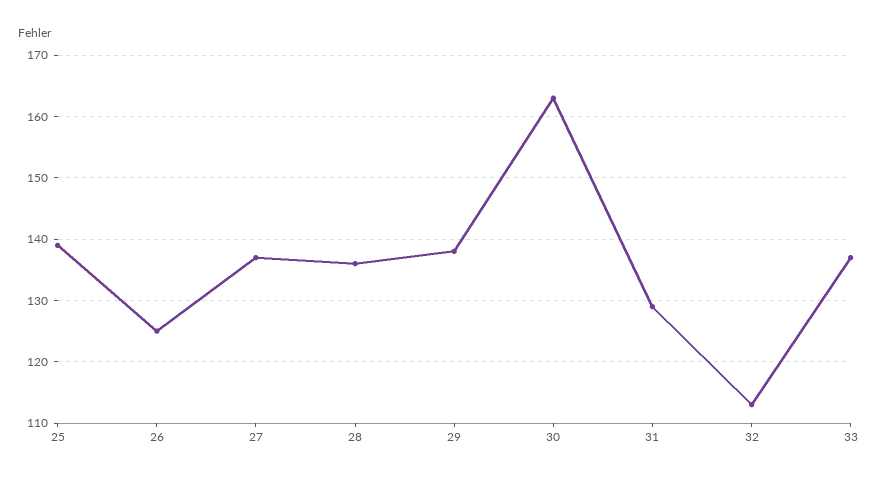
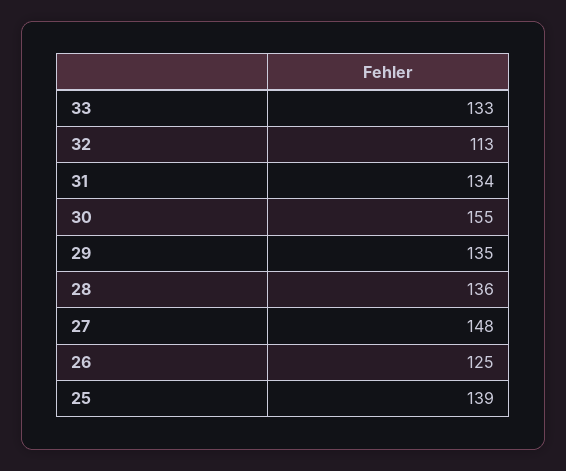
27: 137 -> 148
29: 138 -> 135
30: 163 -> 155
31: 129 -> 134
33: 137 -> 133

